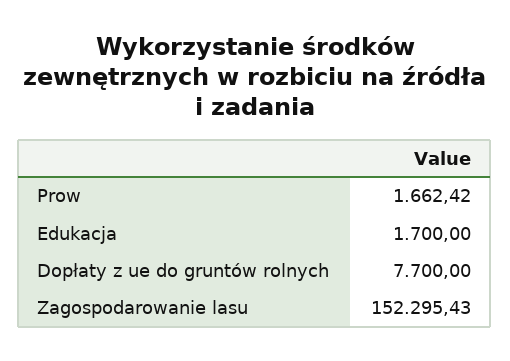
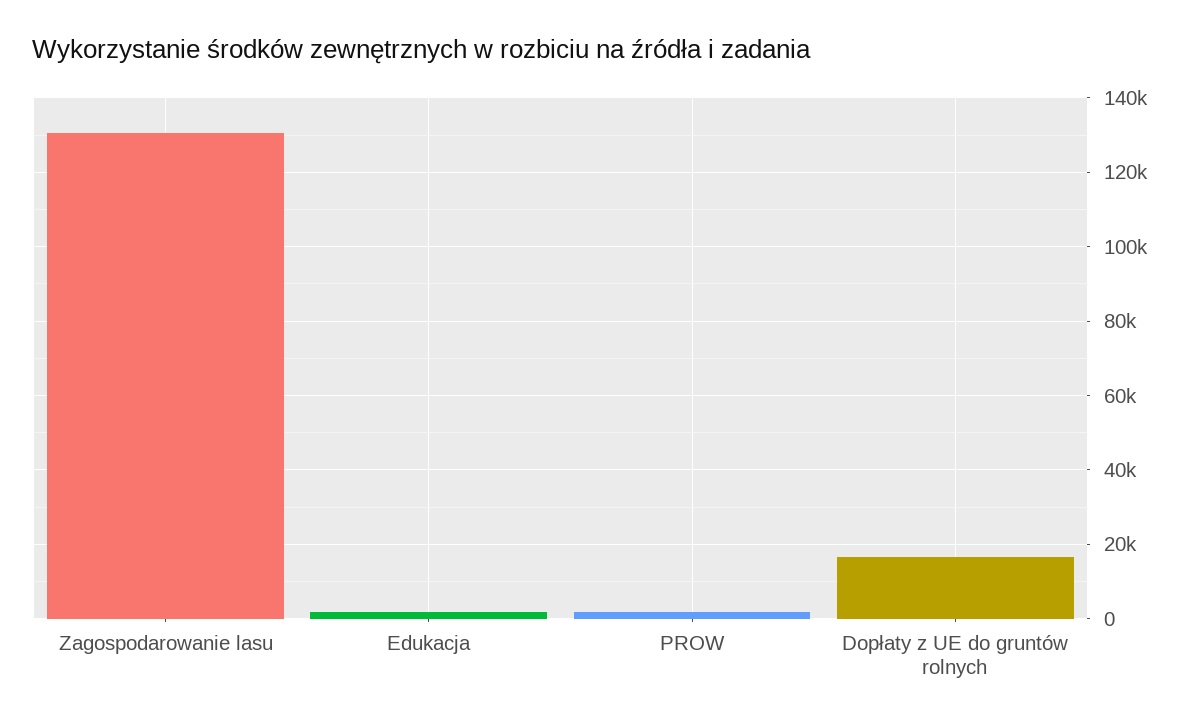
Dopłaty z ue do gruntów rolnych: 7700 -> 16000
Zagospodarowanie lasu: 152295.43 -> 130000

